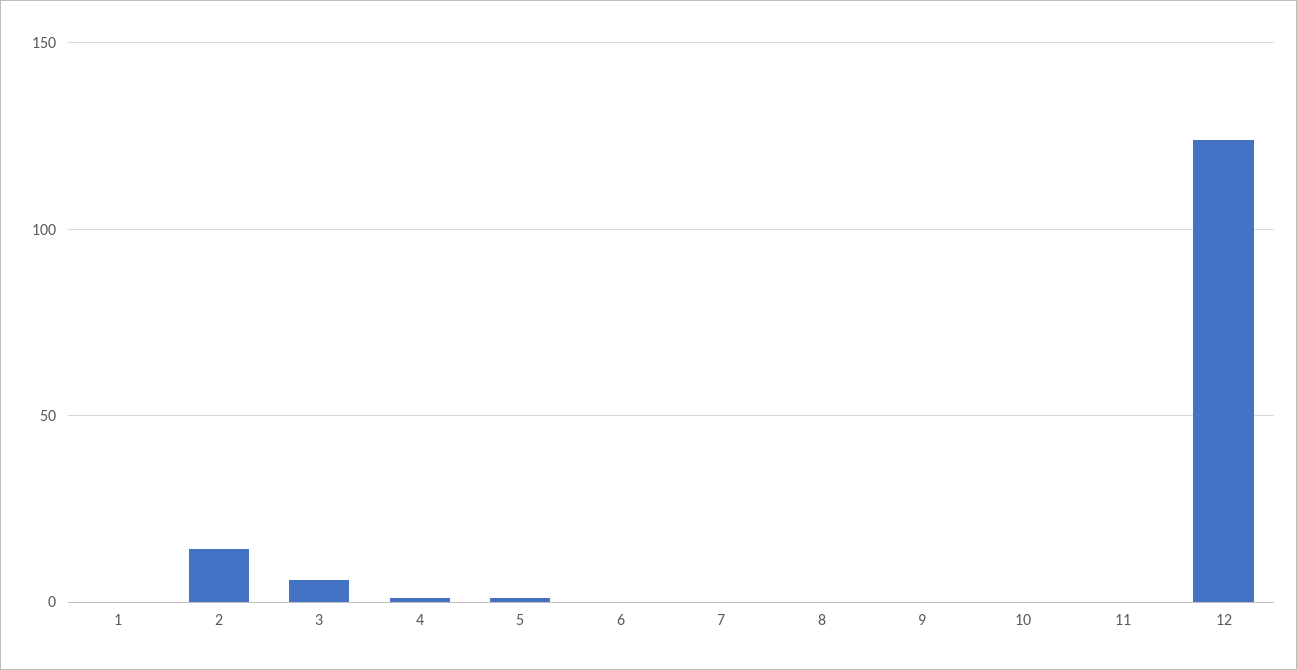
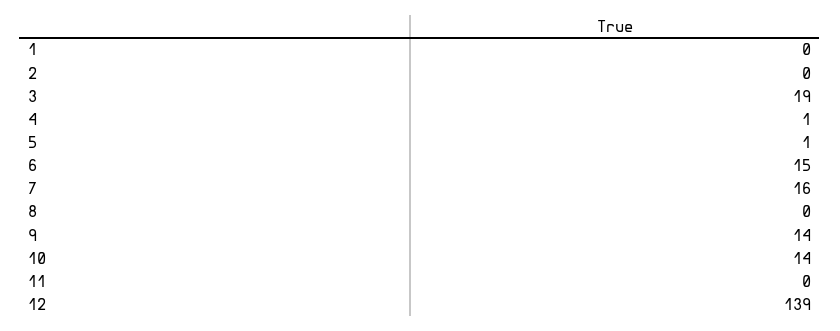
2: 15 -> 0
3: 5 -> 19
6: 0 -> 15
7: 0 -> 16
9: 0 -> 14
10: 0 -> 14
12: 125 -> 139

